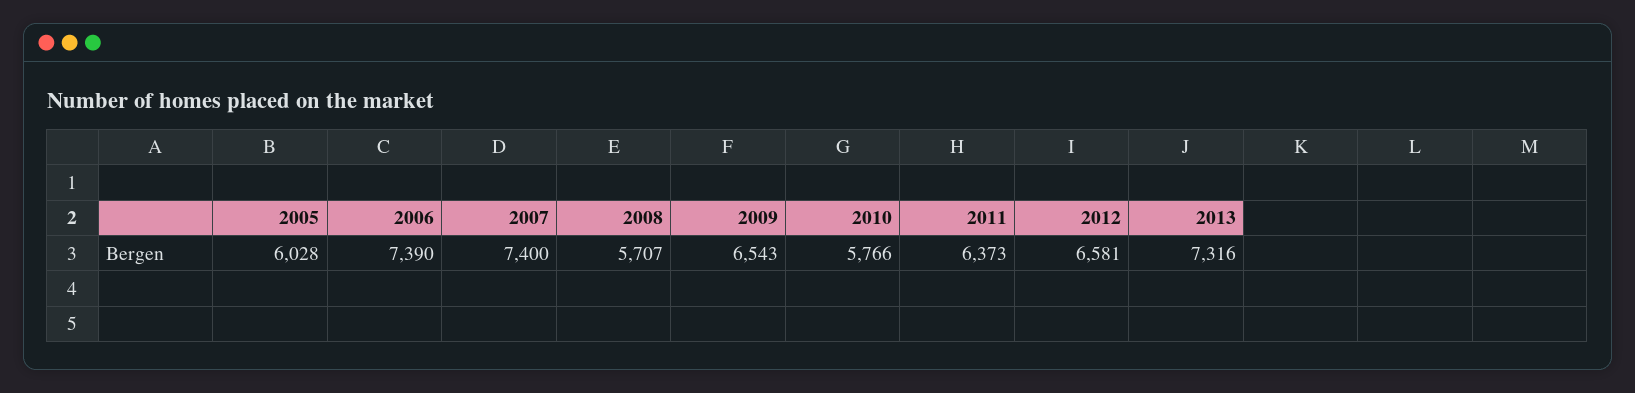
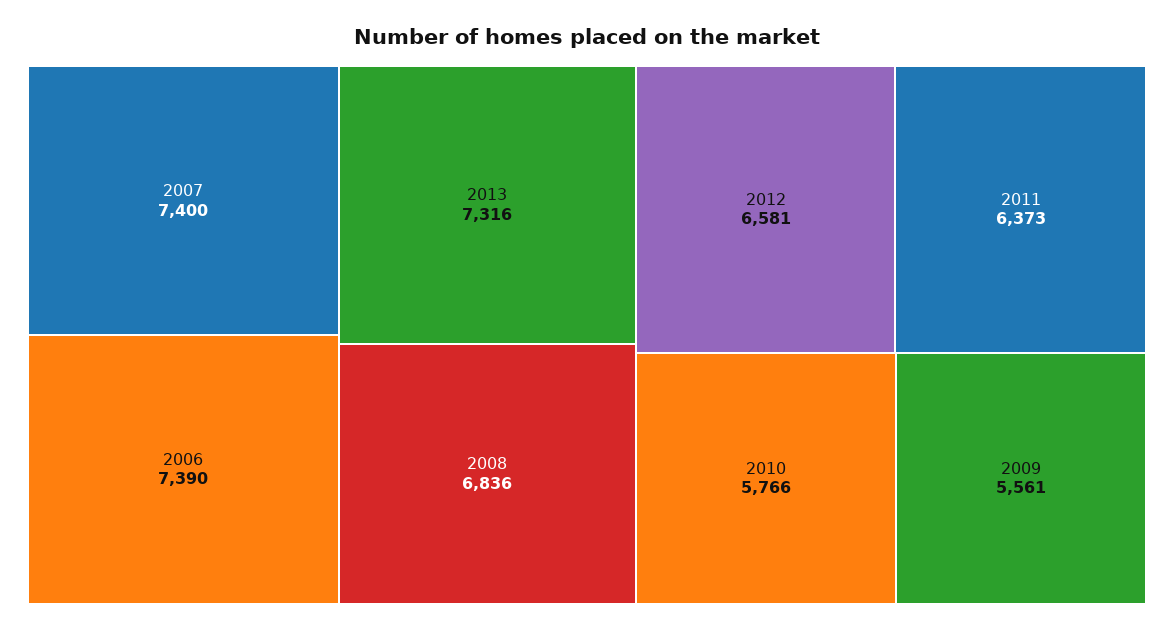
2005: 6028 -> none
2008: 5707 -> 6836
2009: 6543 -> 5561

